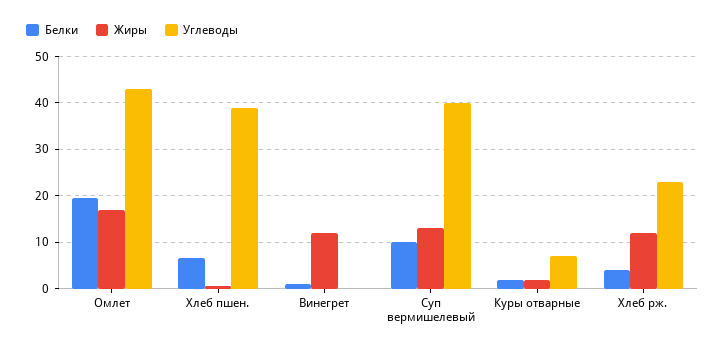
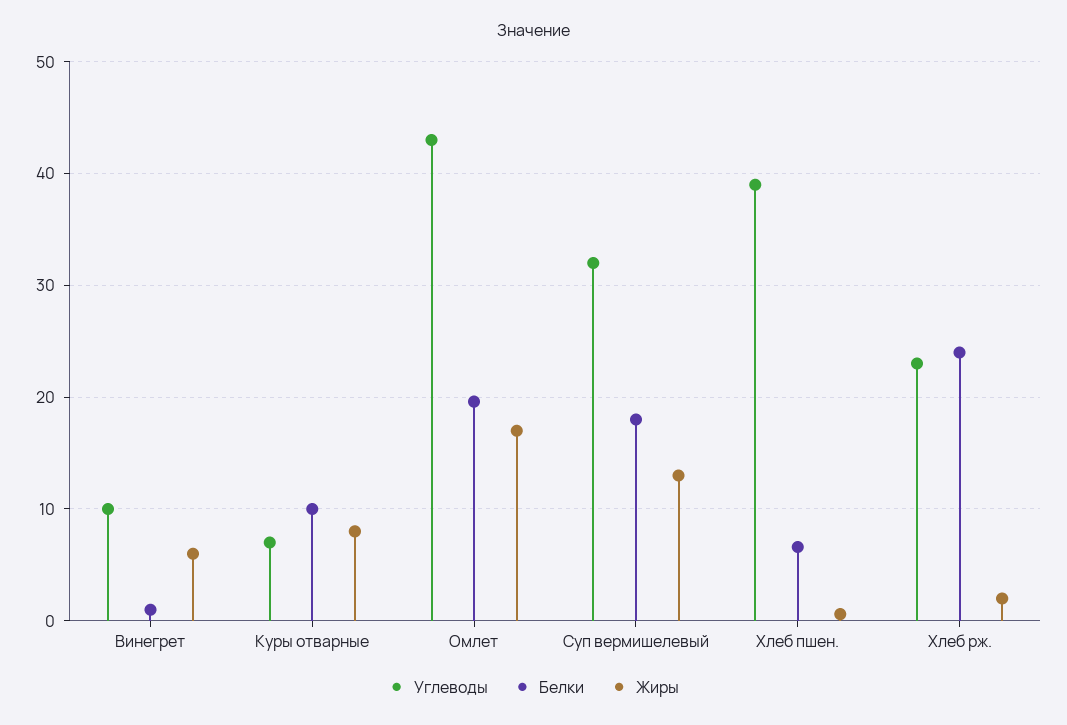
Жиры, Винегрет: 12 -> 6
Углеводы, Винегрет: 0 -> 10
Белки, Суп вермишелевый: 10 -> 18
Углеводы, Суп вермишелевый: 40 -> 32
Белки, Куры отварные: 2 -> 10
Жиры, Куры отварные: 2 -> 8
Белки, Хлеб рж.: 4 -> 24
Жиры, Хлеб рж.: 12 -> 2

